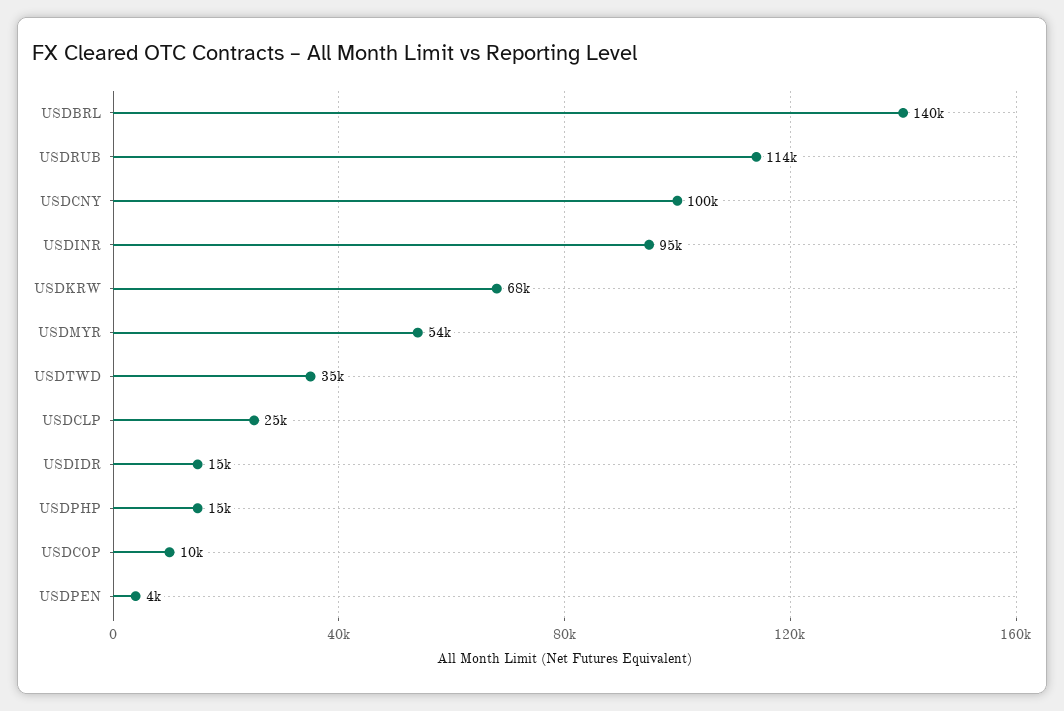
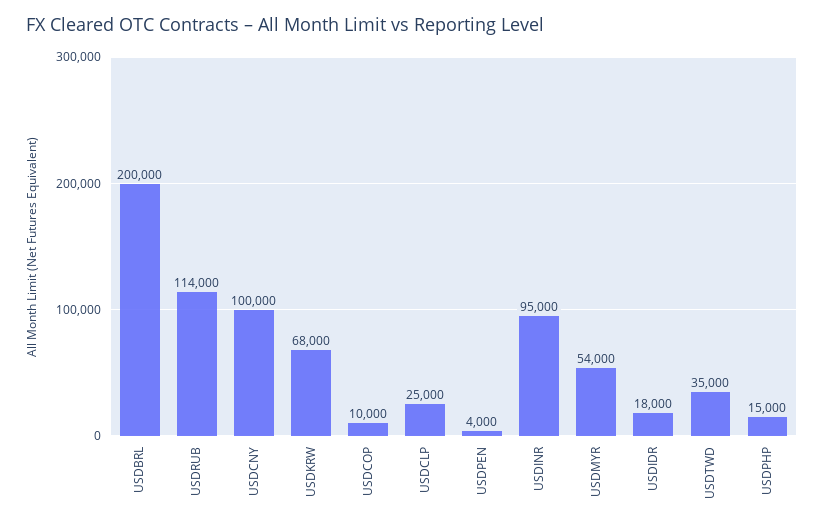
USDBRL: 140000 -> 200000
USDIDR: 15000 -> 18000

